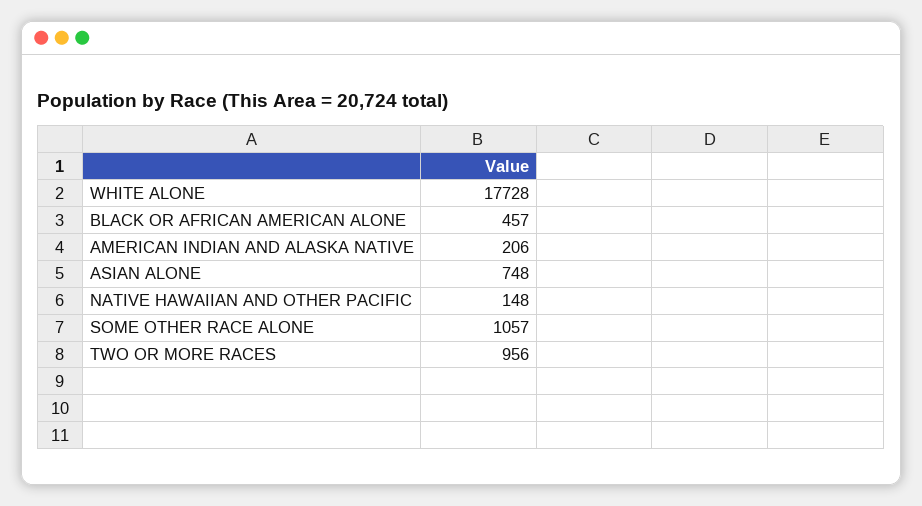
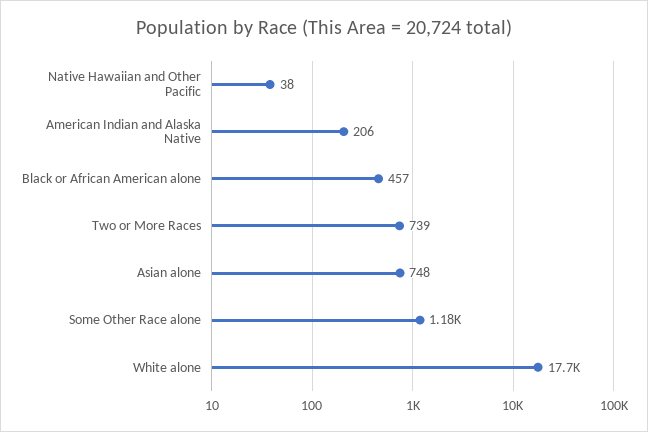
NATIVE HAWAIIAN AND OTHER PACIFIC: 148 -> 38
SOME OTHER RACE ALONE: 1057 -> 1180
TWO OR MORE RACES: 956 -> 739

